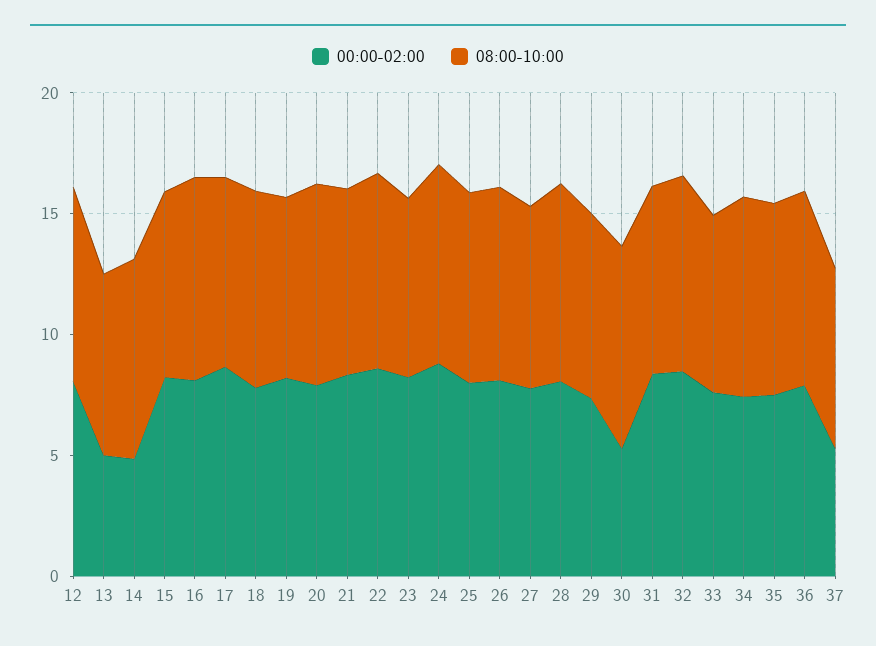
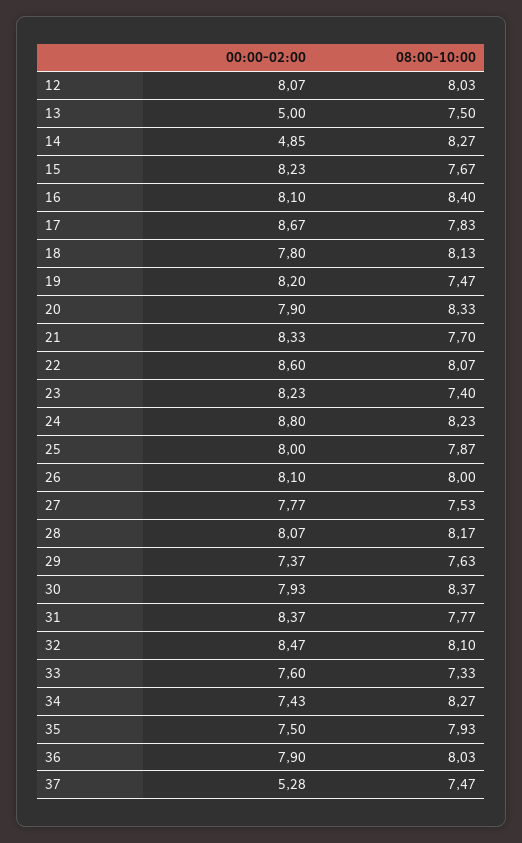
00:00-02:00, 30: 5 -> 7.93

